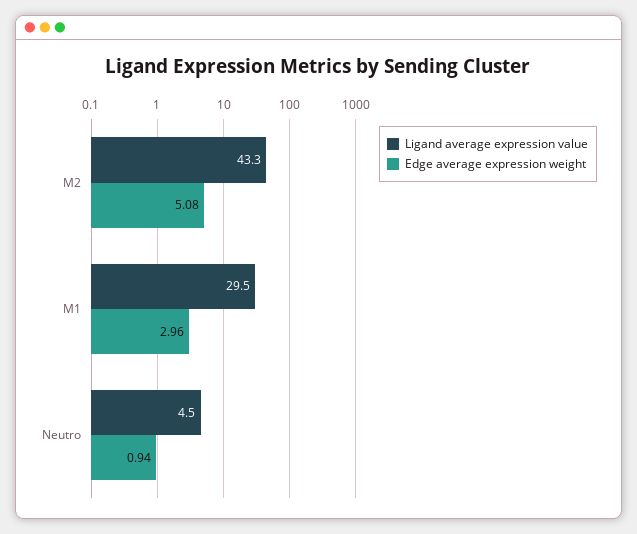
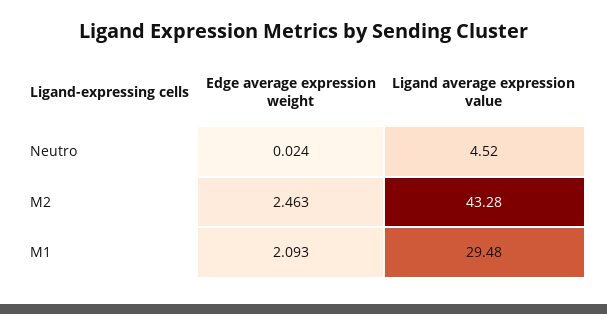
Edge average expression weight, M2: 5.08 -> 2.463
Edge average expression weight, M1: 2.96 -> 2.093
Edge average expression weight, Neutro: 0.94 -> 0.024

